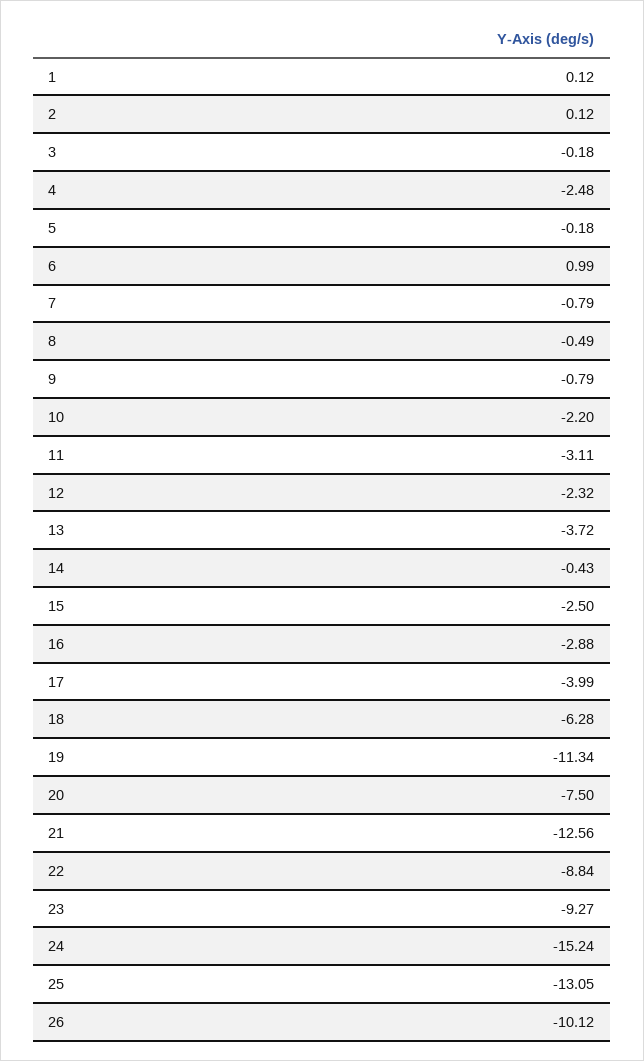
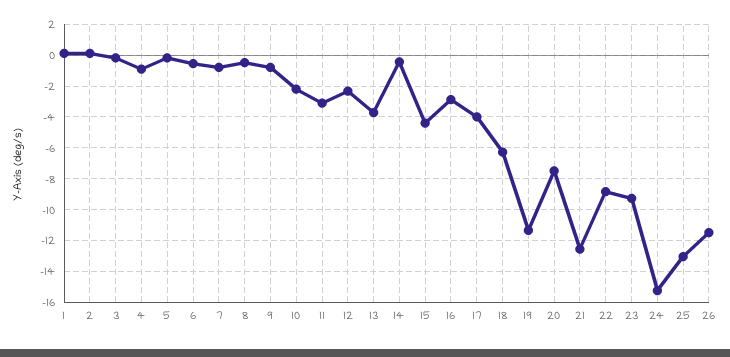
4: -2.48 -> -1
6: 0.99 -> -0.5
15: -2.5 -> -4.5
26: -10.12 -> -11.5

